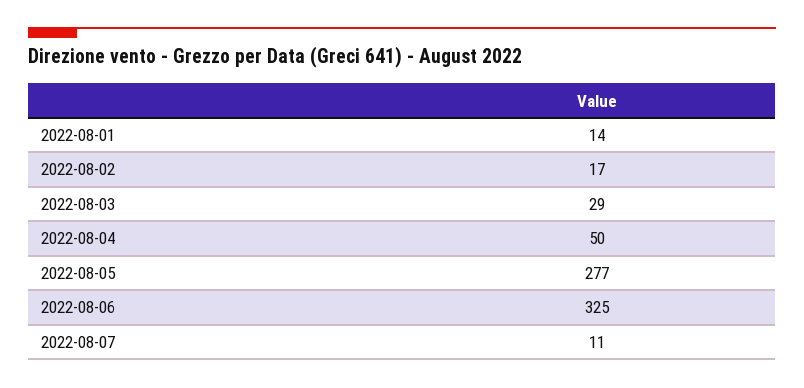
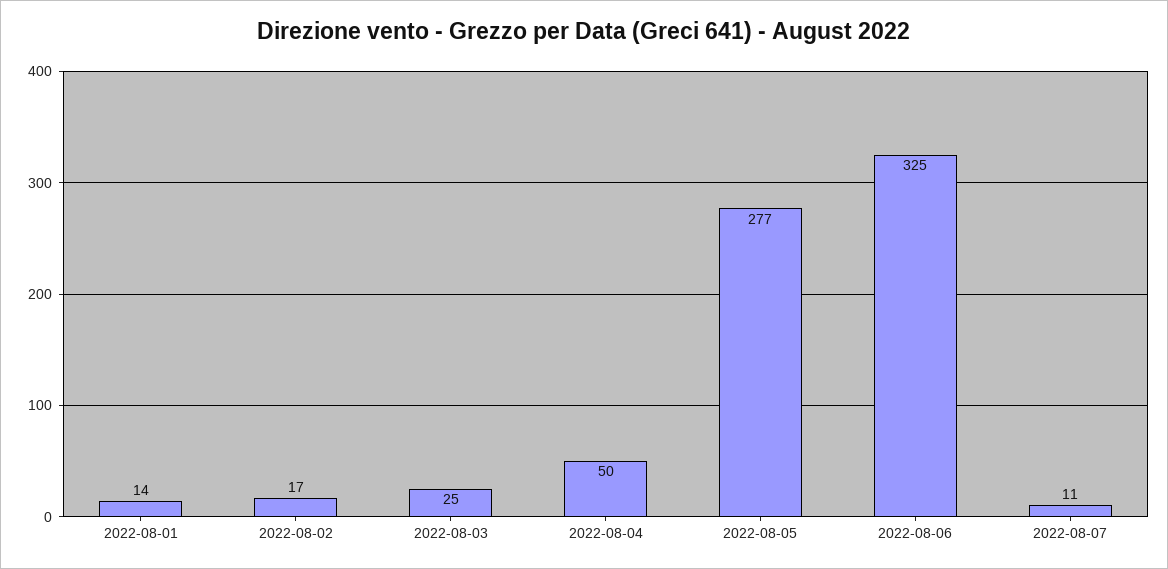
2022-08-03: 29 -> 25

